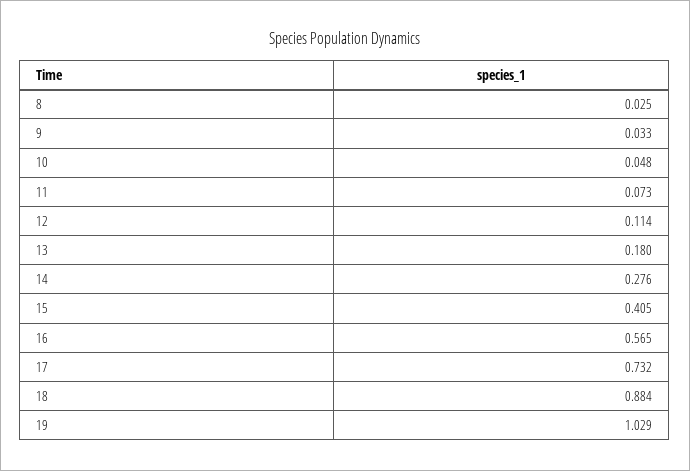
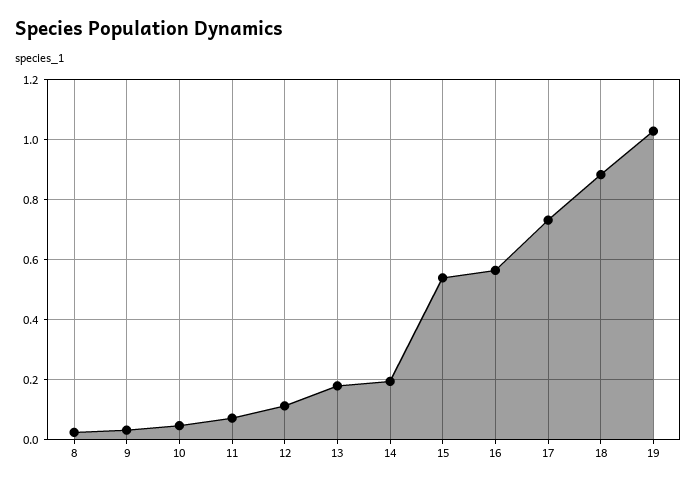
14: 0.276 -> 0.2
15: 0.405 -> 0.54

